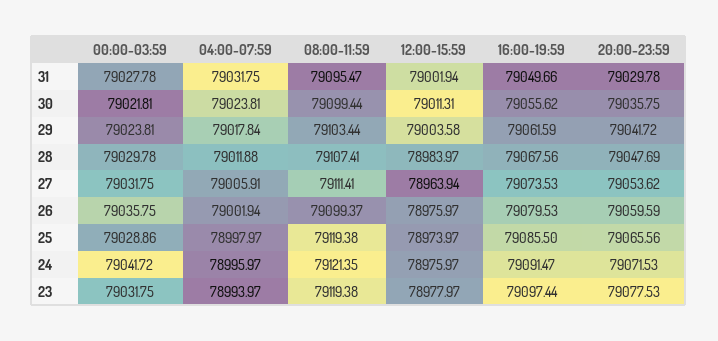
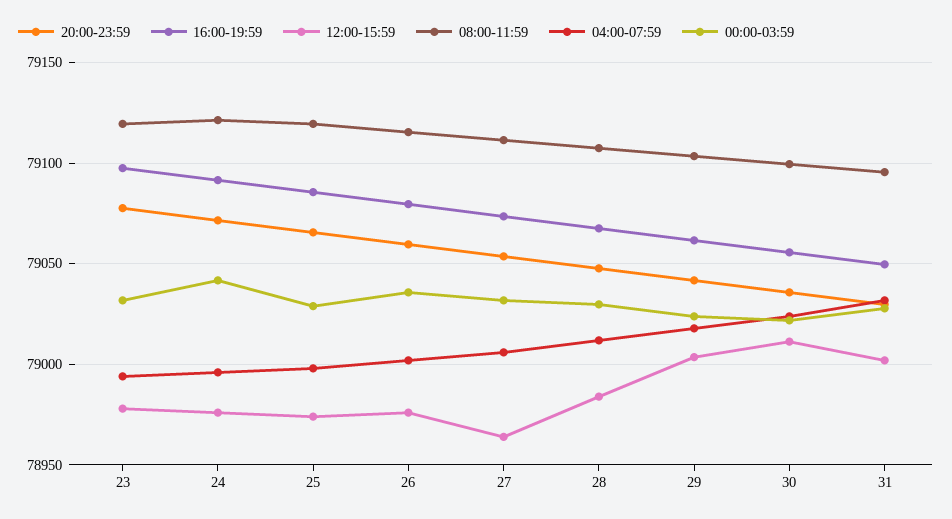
08:00-11:59, 26: 79099.37 -> 79115

